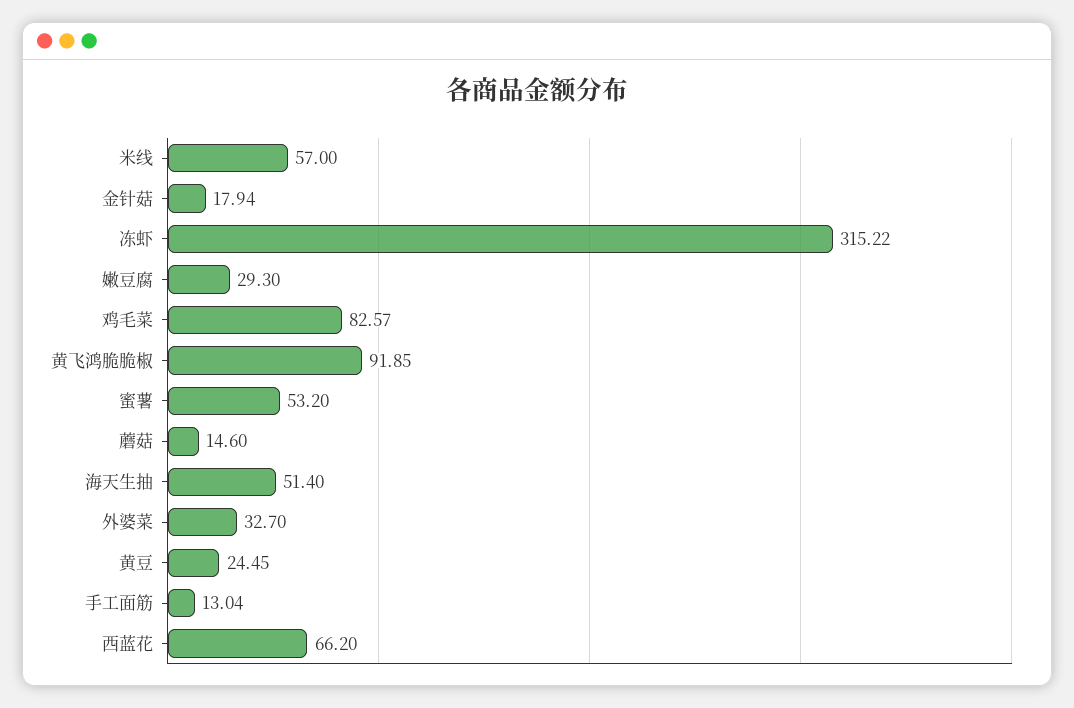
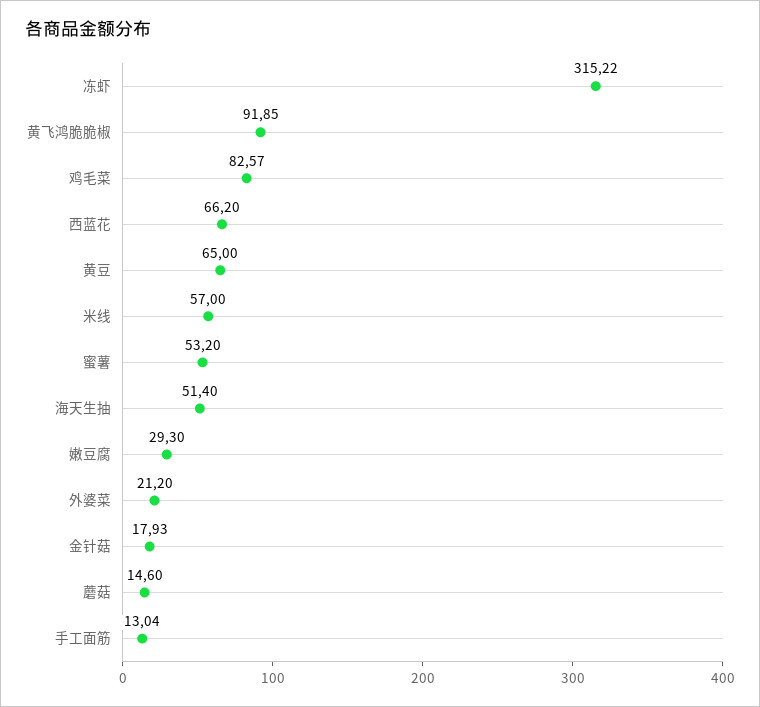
金针菇: 17.94 -> 17.93
外婆菜: 32.7 -> 21.2
黄豆: 24.45 -> 65

